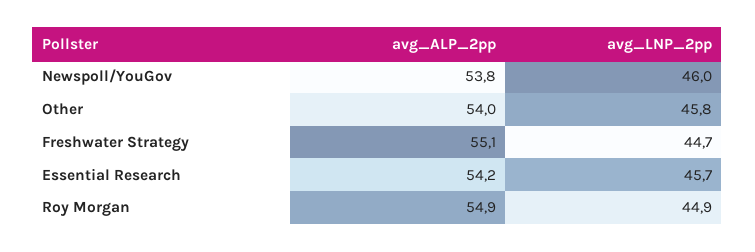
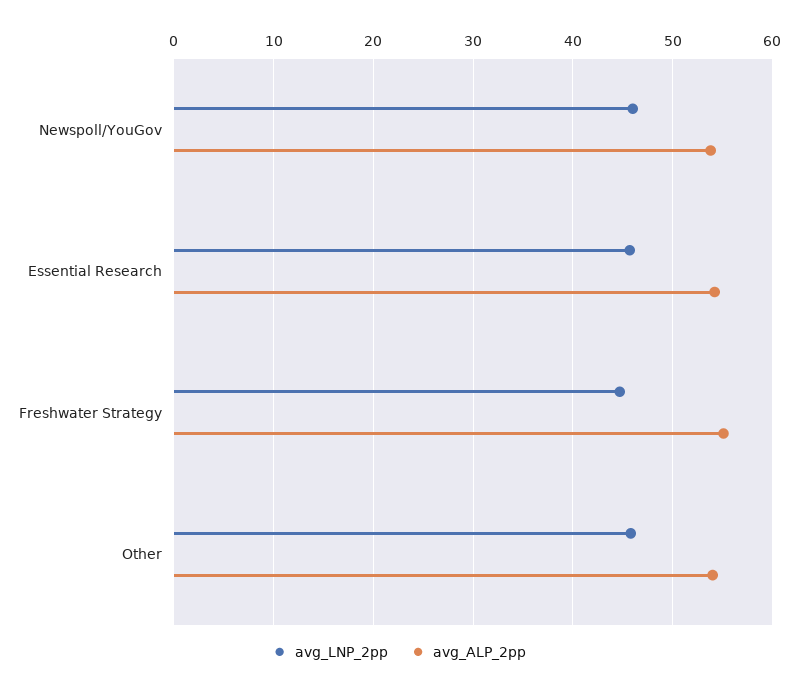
avg_ALP_2pp, Roy Morgan: 54.9 -> none
avg_LNP_2pp, Roy Morgan: 44.9 -> none

